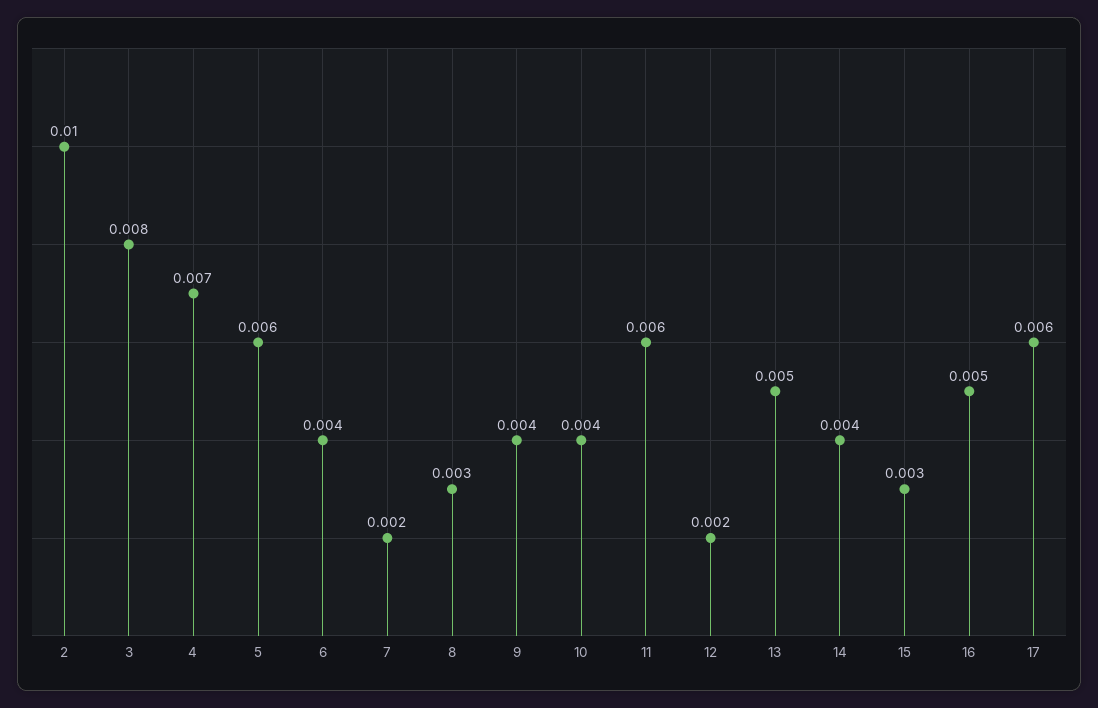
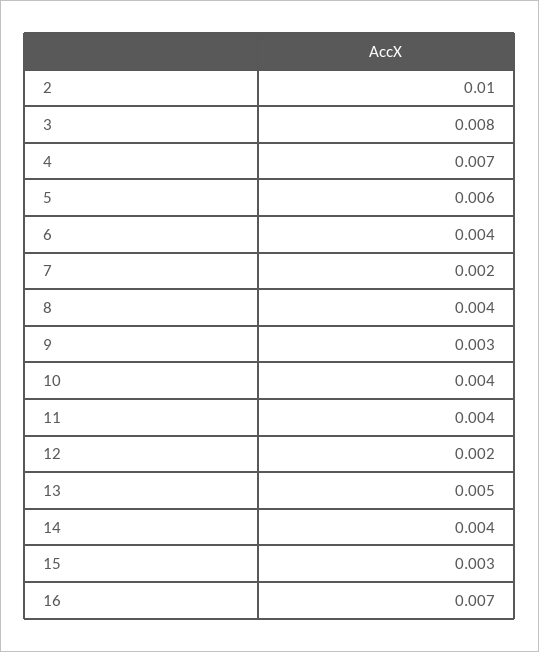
8: 0.003 -> 0.004
9: 0.004 -> 0.003
11: 0.006 -> 0.004
16: 0.005 -> 0.007
17: 0.006 -> none

